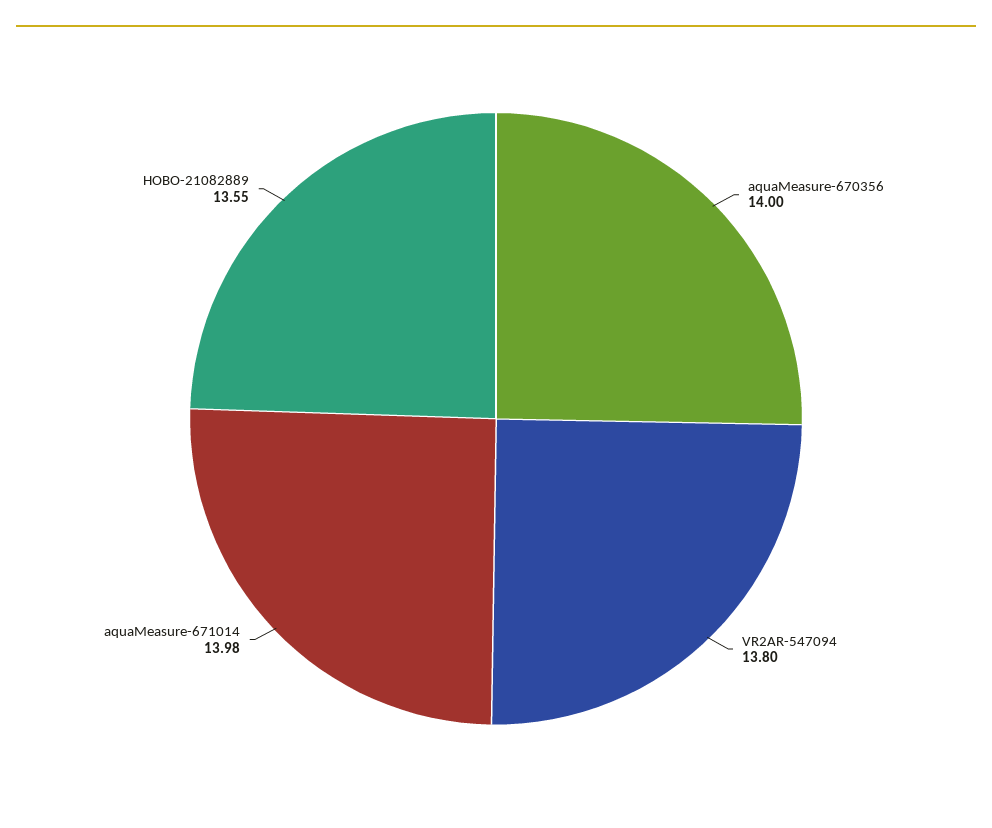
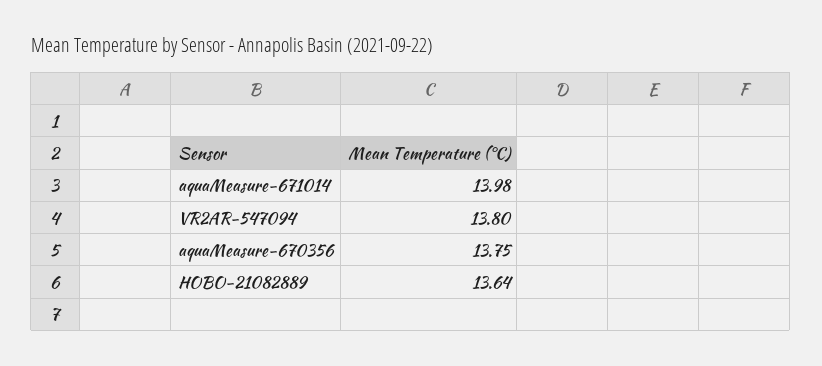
aquaMeasure-670356: 14 -> 13.75
HOBO-21082889: 13.55 -> 13.64

